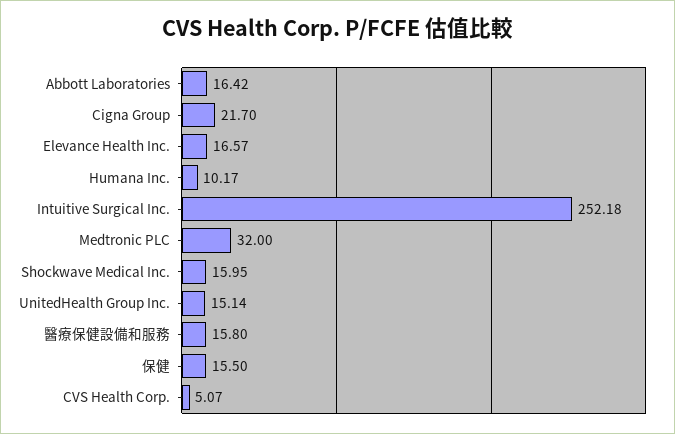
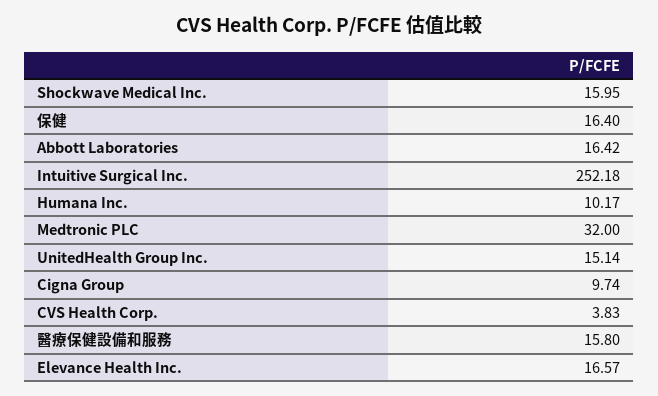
Cigna Group: 21.7 -> 9.74
保健: 15.5 -> 16.4
CVS Health Corp.: 5.07 -> 3.83

